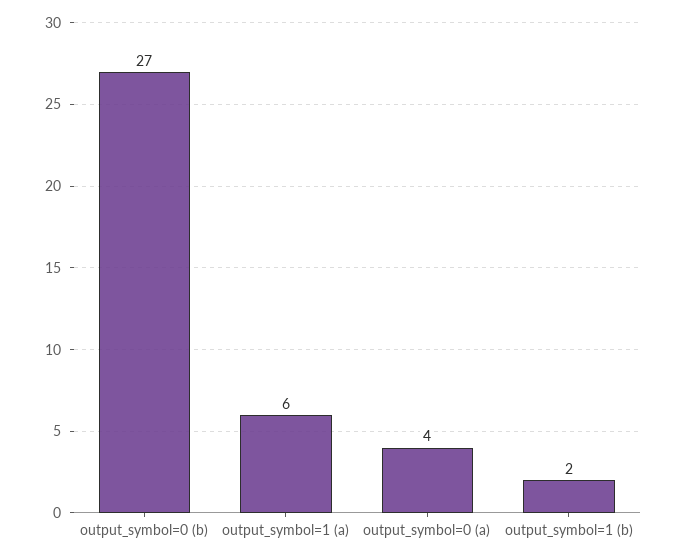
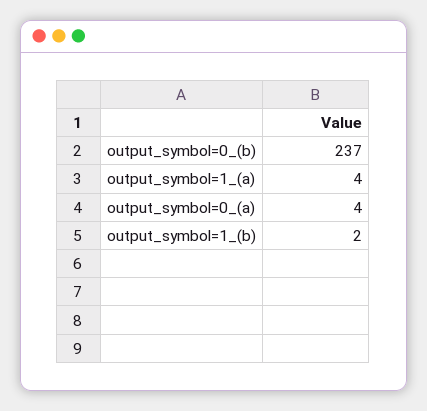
output_symbol=0 (b): 27 -> 237
output_symbol=1 (a): 6 -> 4

